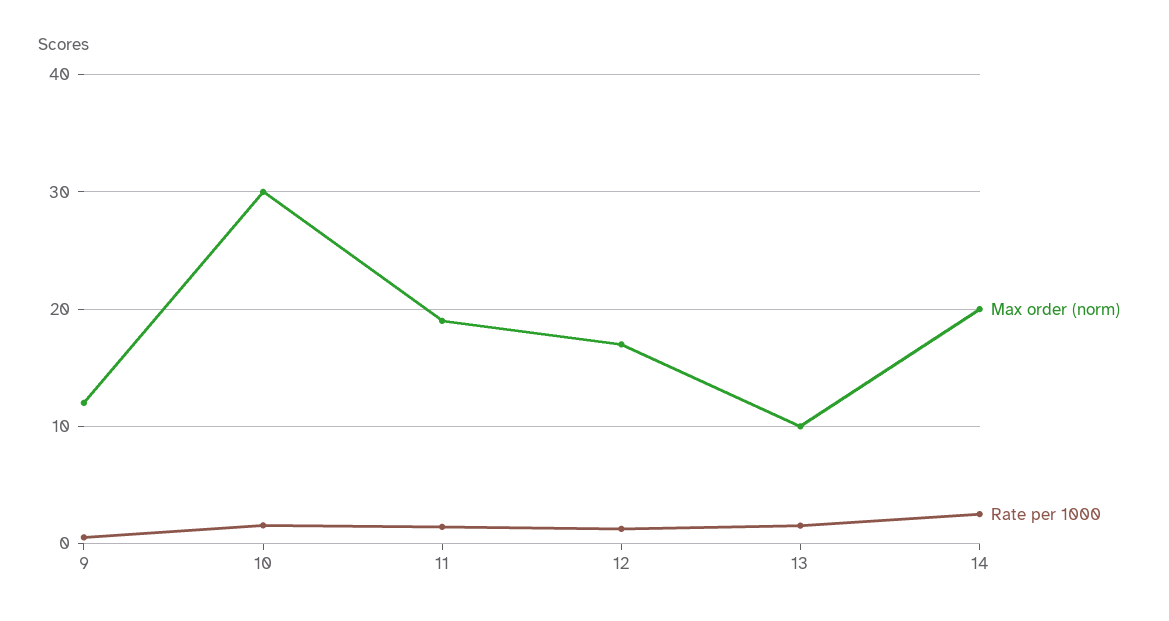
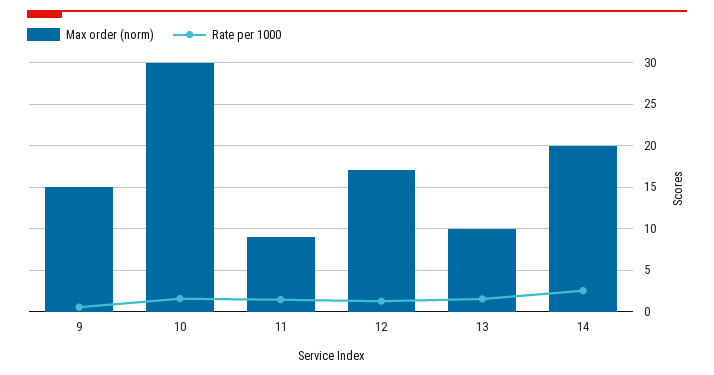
Max order (norm), 9: 12 -> 15
Max order (norm), 11: 19 -> 9

